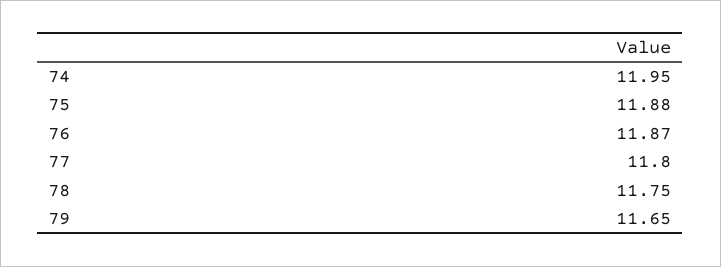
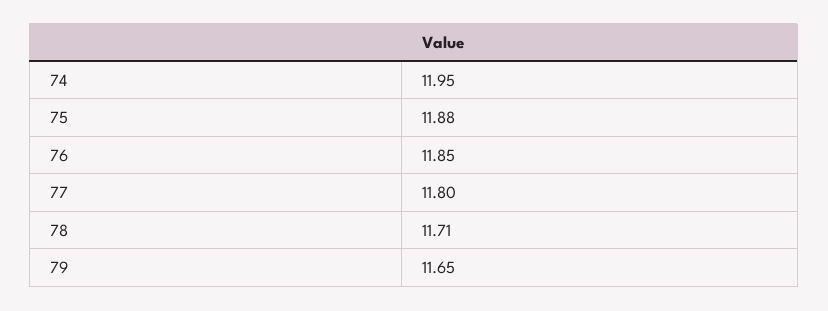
76: 11.87 -> 11.85
78: 11.75 -> 11.71

